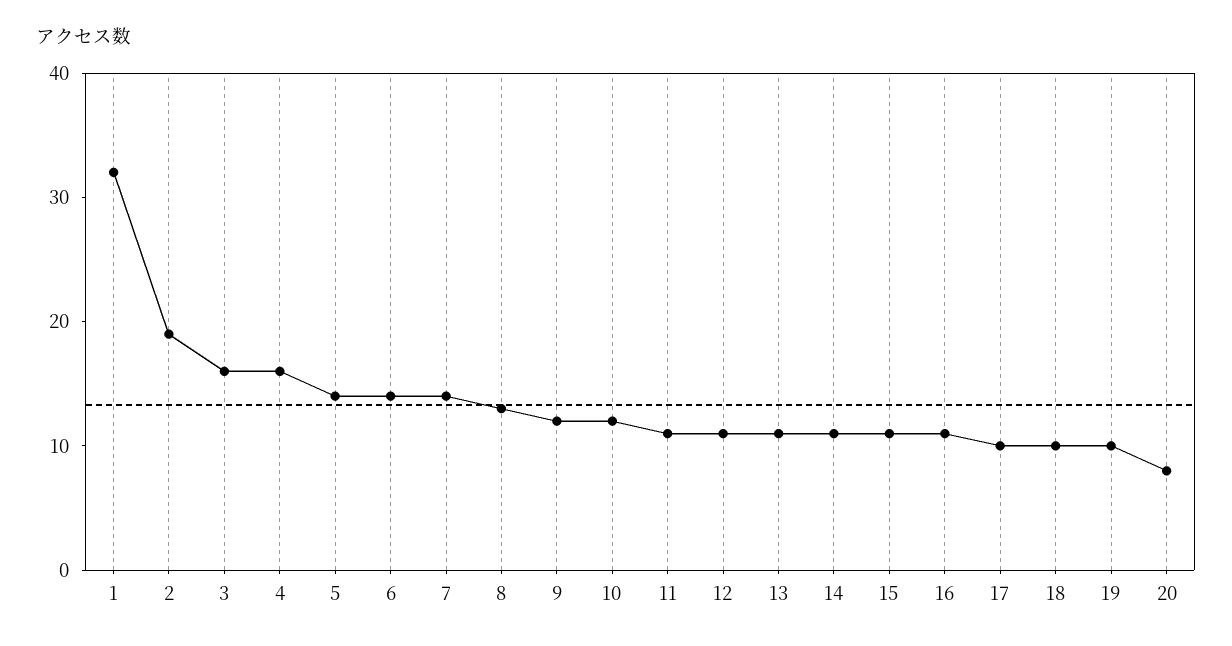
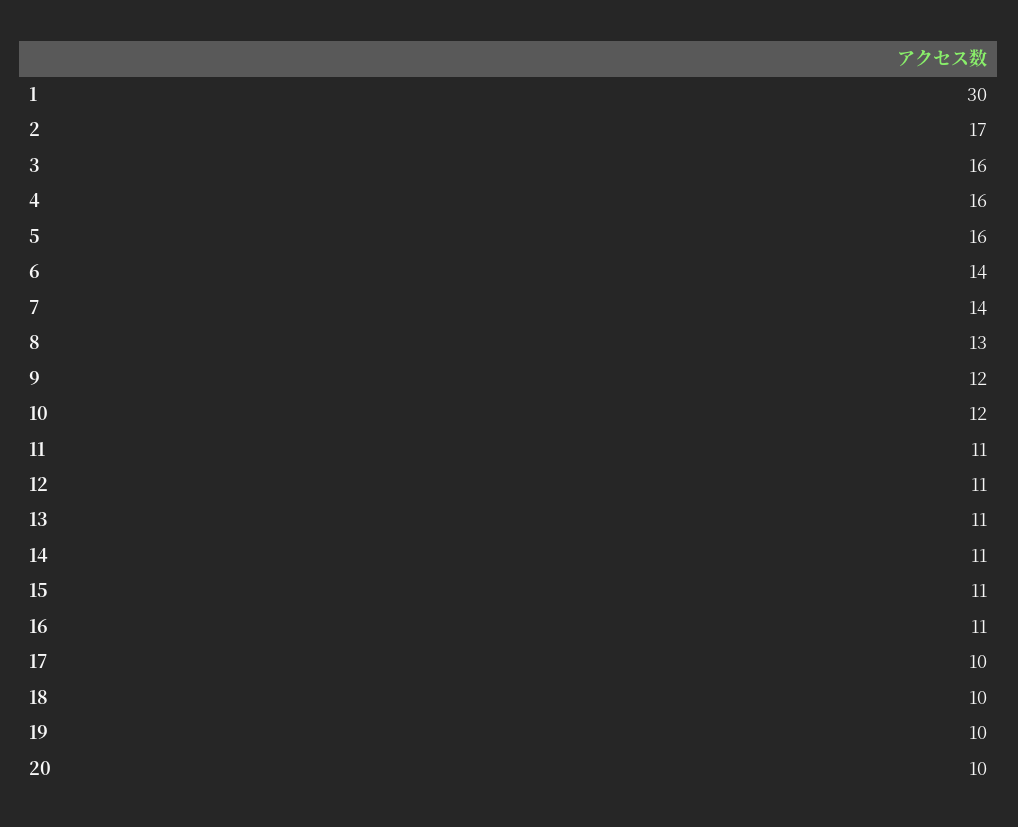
1: 32 -> 30
2: 19 -> 17
5: 14 -> 16
20: 8 -> 10

